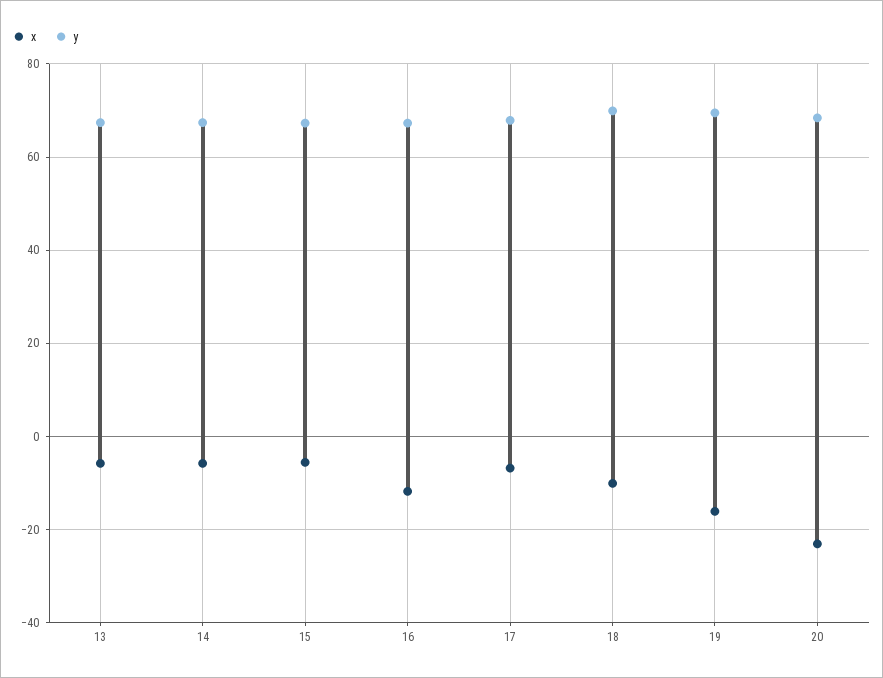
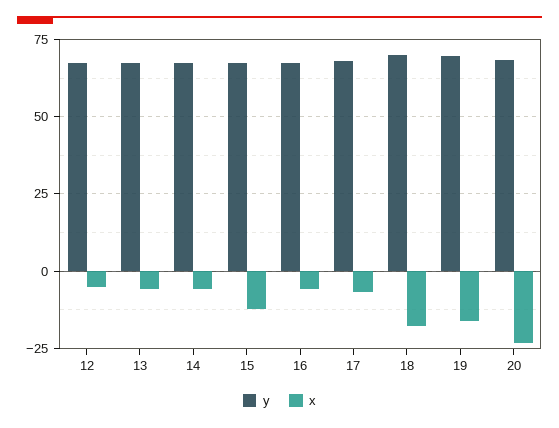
x, 15: -6 -> -12.5
x, 16: -12 -> -5
x, 18: -10 -> -17.5
y, 12: none -> 67.5
x, 12: none -> -5

